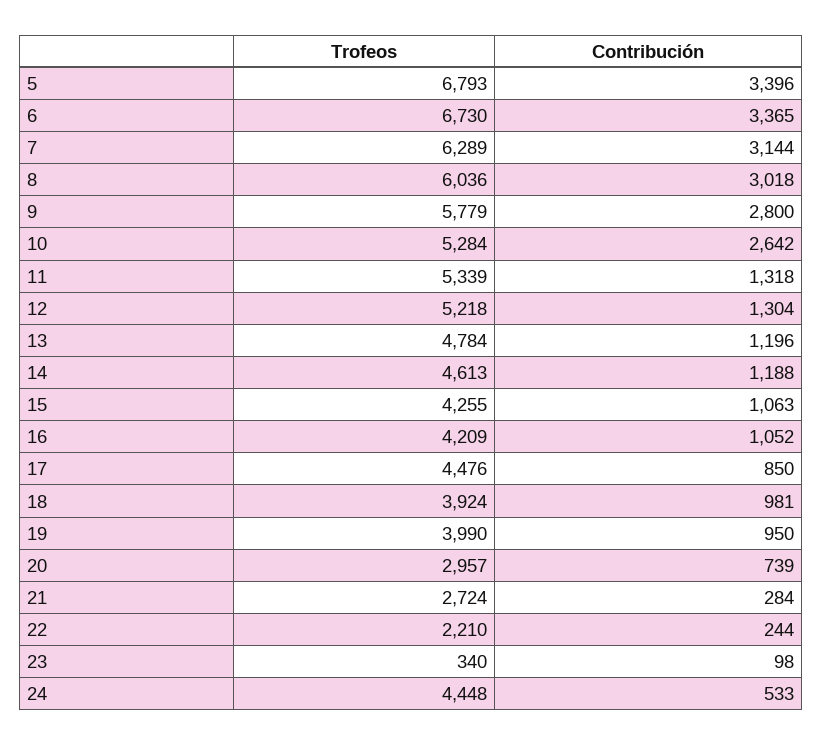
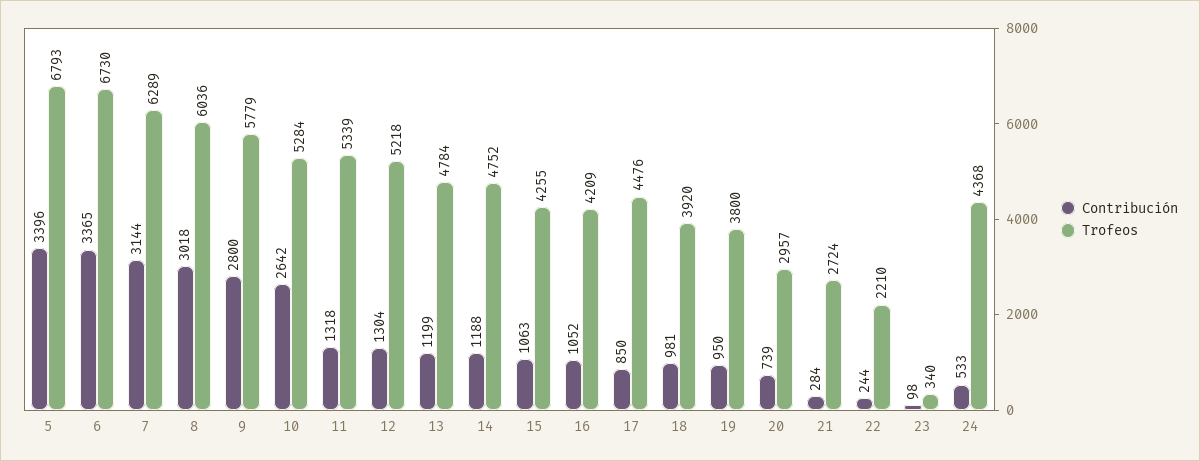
Contribución, 13: 1196 -> 1199
Trofeos, 14: 4613 -> 4752
Trofeos, 18: 3924 -> 3920
Trofeos, 19: 3990 -> 3800
Trofeos, 24: 4448 -> 4368

